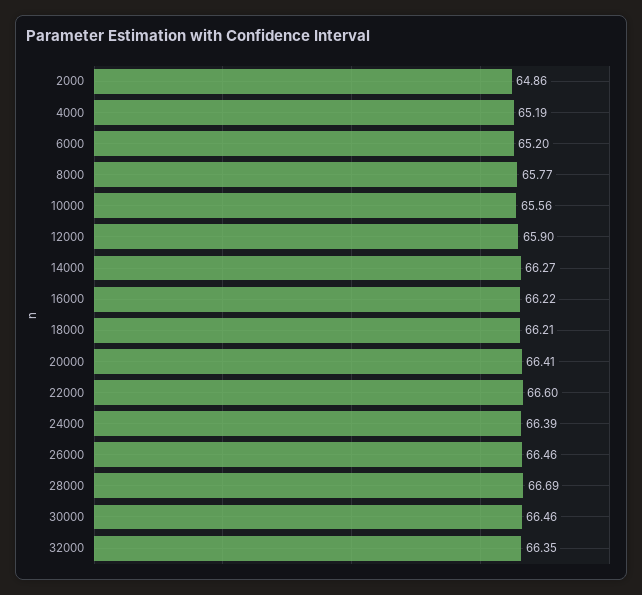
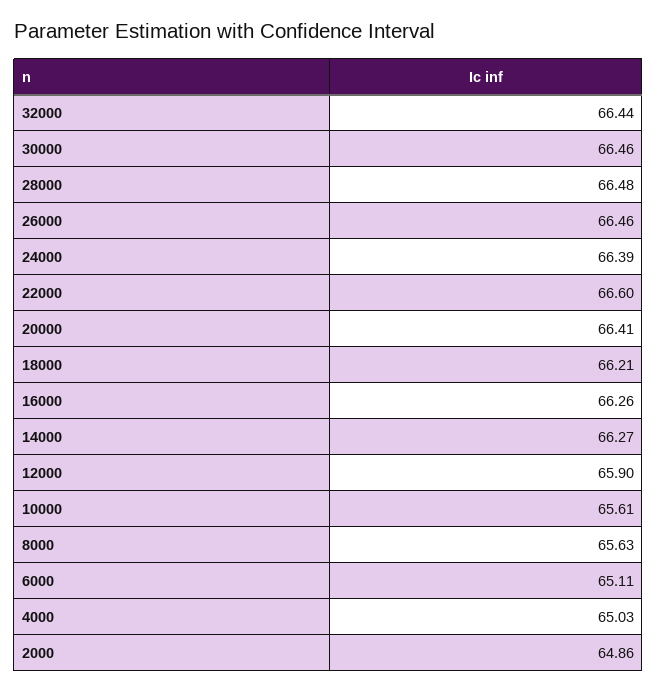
4000: 65.19 -> 65.03
6000: 65.2 -> 65.11
8000: 65.77 -> 65.63
10000: 65.56 -> 65.61
16000: 66.22 -> 66.26
28000: 66.69 -> 66.48
32000: 66.35 -> 66.44

